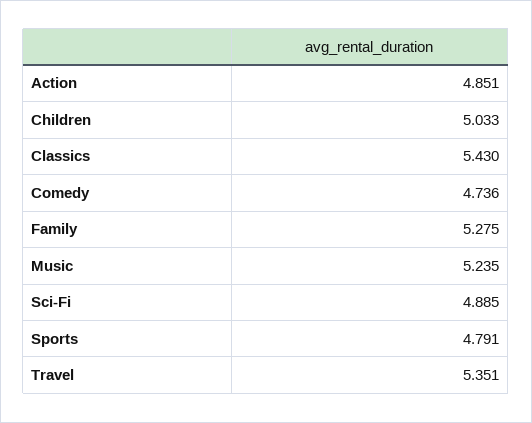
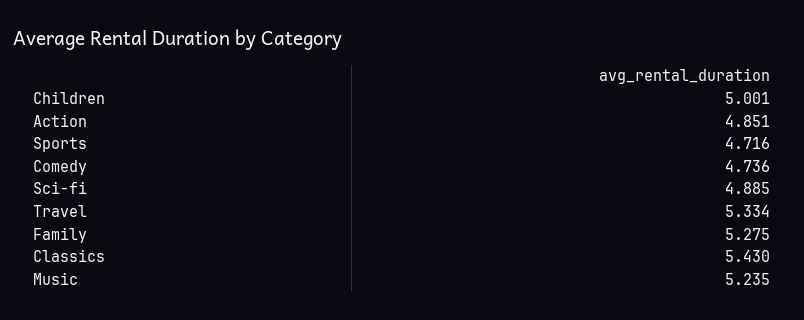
Children: 5.033 -> 5.001
Sports: 4.791 -> 4.716
Travel: 5.351 -> 5.334

